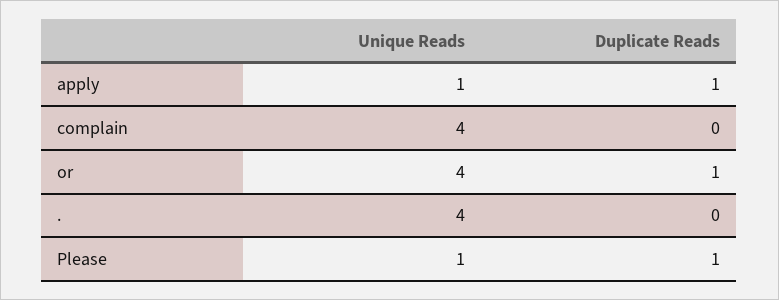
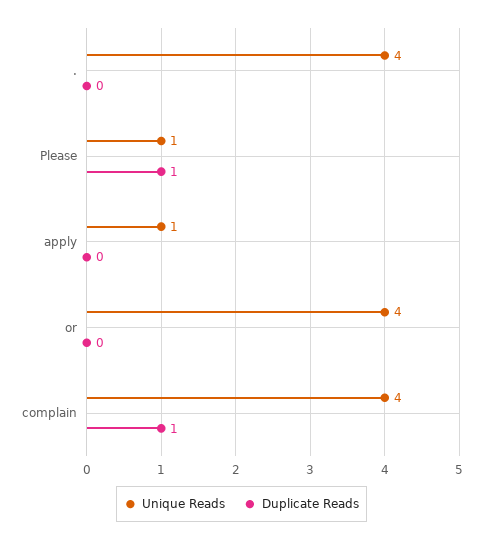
Duplicate Reads, apply: 1 -> 0
Duplicate Reads, complain: 0 -> 1
Duplicate Reads, or: 1 -> 0

